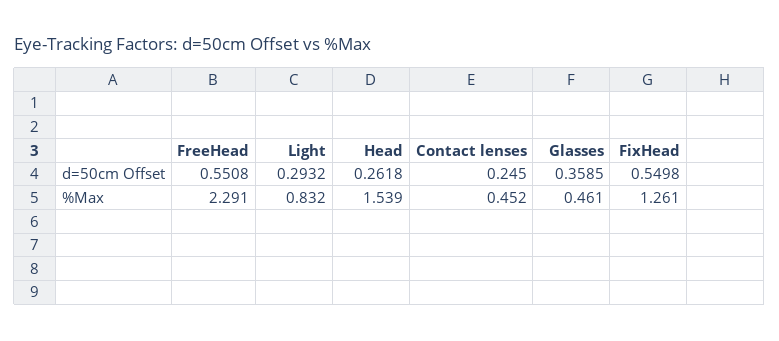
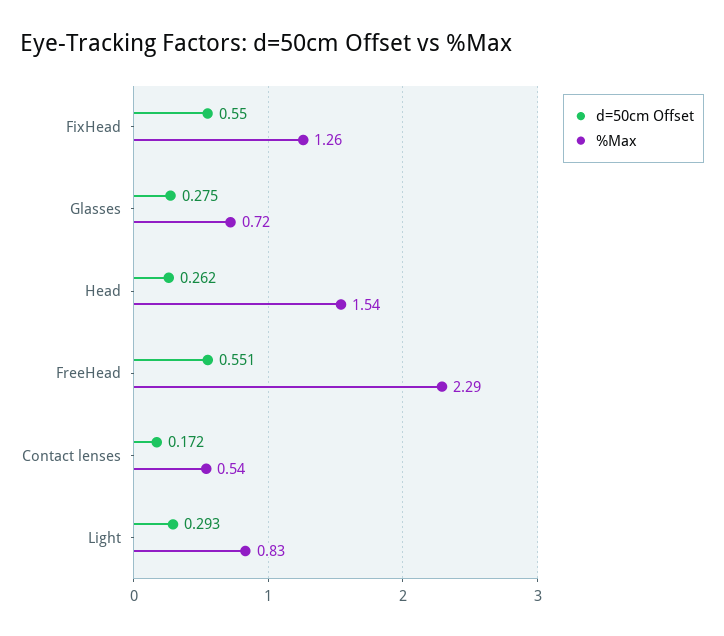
d=50cm Offset, Contact lenses: 0.245 -> 0.172
d=50cm Offset, Glasses: 0.3585 -> 0.275
%Max, Contact lenses: 0.452 -> 0.54
%Max, Glasses: 0.461 -> 0.72

